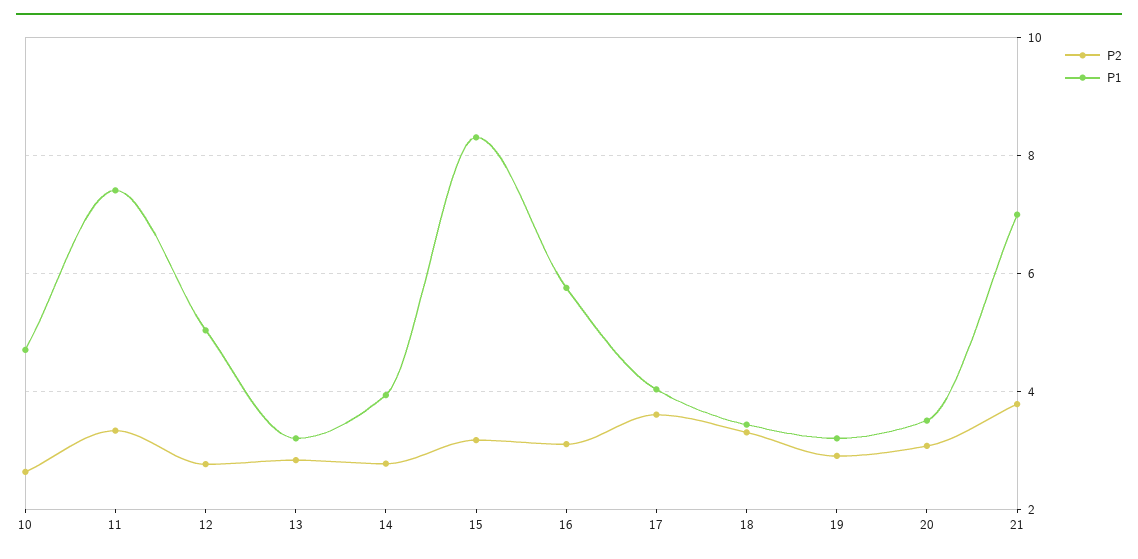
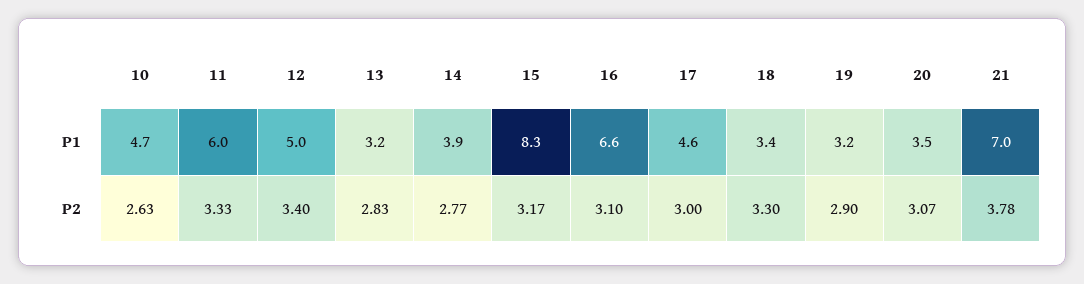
P1, 11: 7.4 -> 6
P2, 12: 2.8 -> 3.4
P1, 16: 5.8 -> 6.6
P2, 17: 3.6 -> 3
P1, 17: 4 -> 4.6

